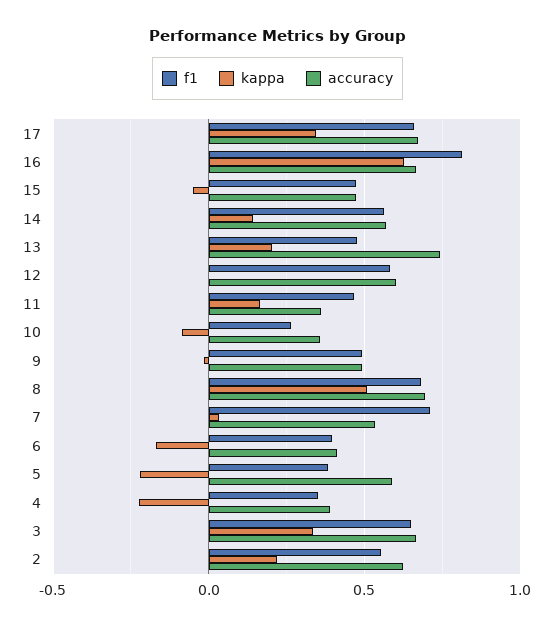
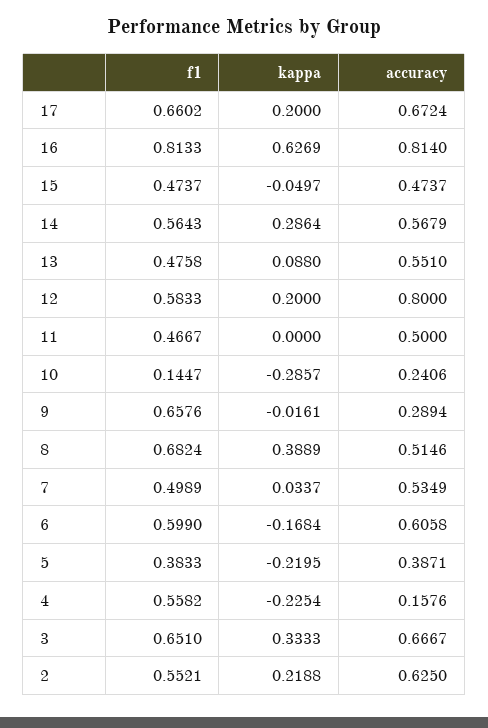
kappa, 17: 0.35 -> 0.2
accuracy, 16: 0.65 -> 0.814
kappa, 14: 0.15 -> 0.2864
kappa, 13: 0.2 -> 0.088
accuracy, 13: 0.75 -> 0.551
kappa, 12: 0 -> 0.2
accuracy, 12: 0.6 -> 0.8
kappa, 11: 0.15 -> 0
accuracy, 11: 0.35 -> 0.5
f1, 10: 0.25 -> 0.1447
kappa, 10: -0.1 -> -0.2857
accuracy, 10: 0.35 -> 0.2406
f1, 9: 0.5 -> 0.6576
accuracy, 9: 0.5 -> 0.2894
kappa, 8: 0.5 -> 0.3889
accuracy, 8: 0.7 -> 0.5146
f1, 7: 0.7 -> 0.4989
f1, 6: 0.4 -> 0.599
accuracy, 6: 0.4 -> 0.6058
accuracy, 5: 0.6 -> 0.3871
f1, 4: 0.35 -> 0.5582
accuracy, 4: 0.4 -> 0.1576

